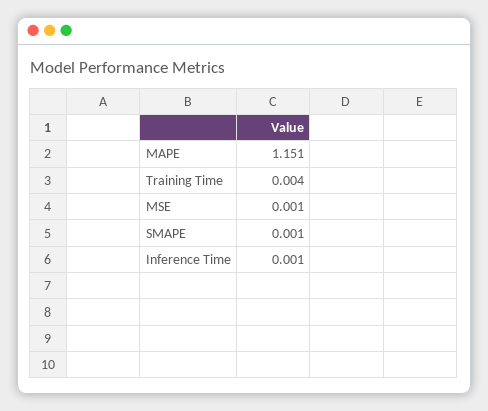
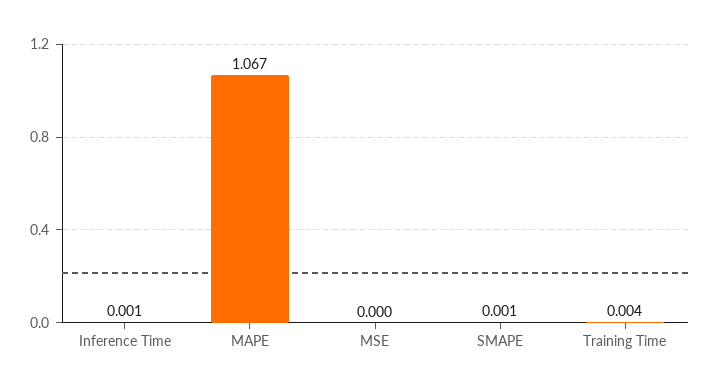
MAPE: 1.151 -> 1.067
MSE: 0.001 -> 0

